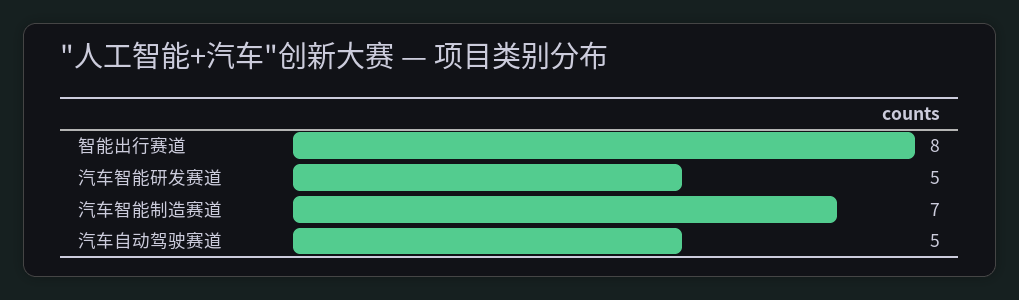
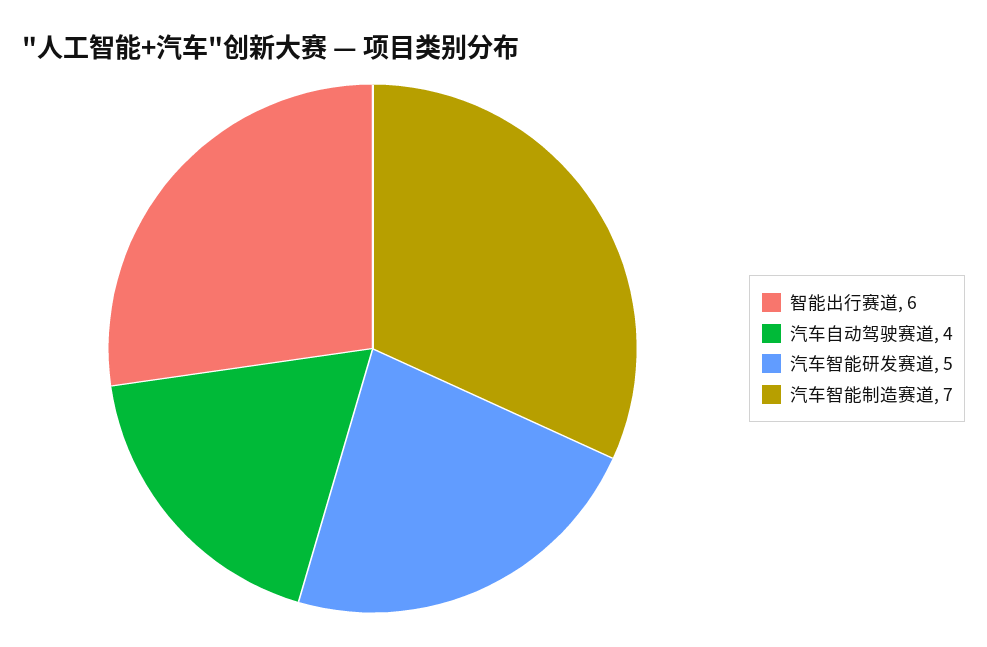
智能出行赛道: 8 -> 6
汽车自动驾驶赛道: 5 -> 4

